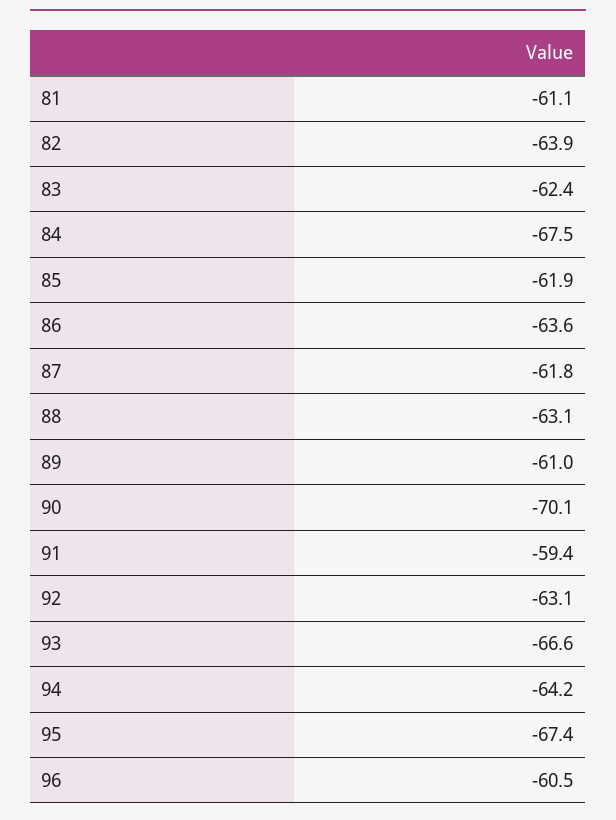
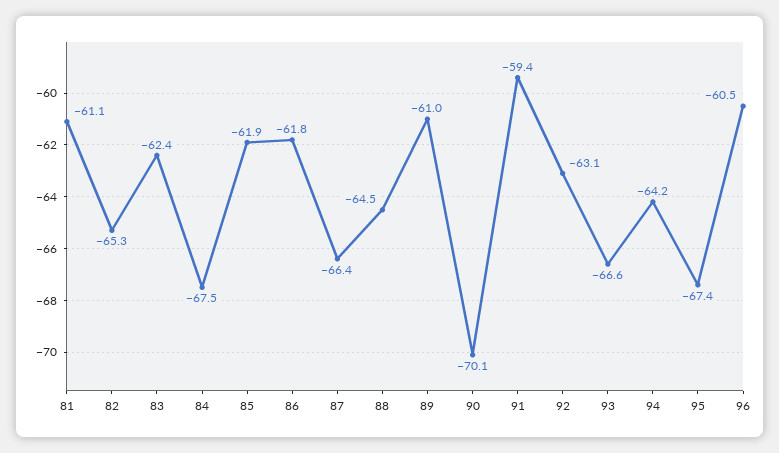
82: -63.9 -> -65.3
86: -63.6 -> -61.8
87: -61.8 -> -66.4
88: -63.1 -> -64.5

